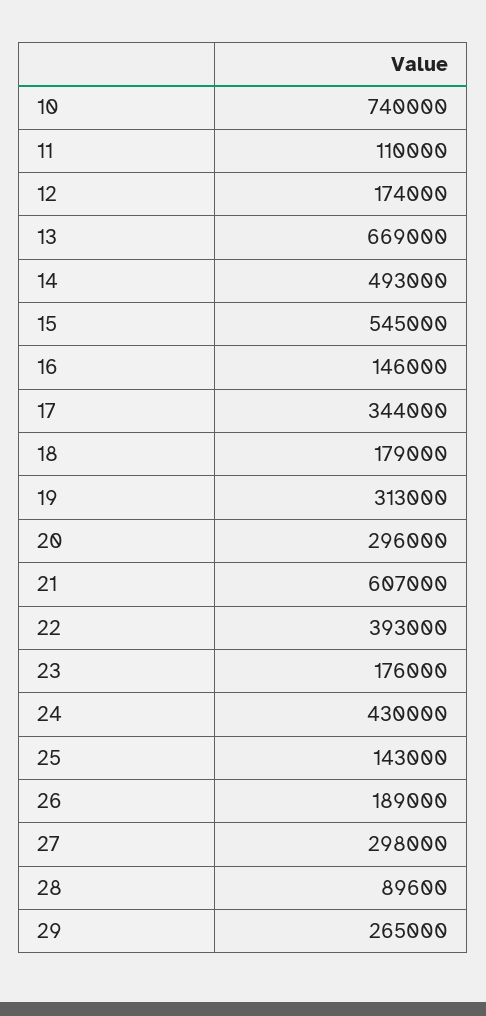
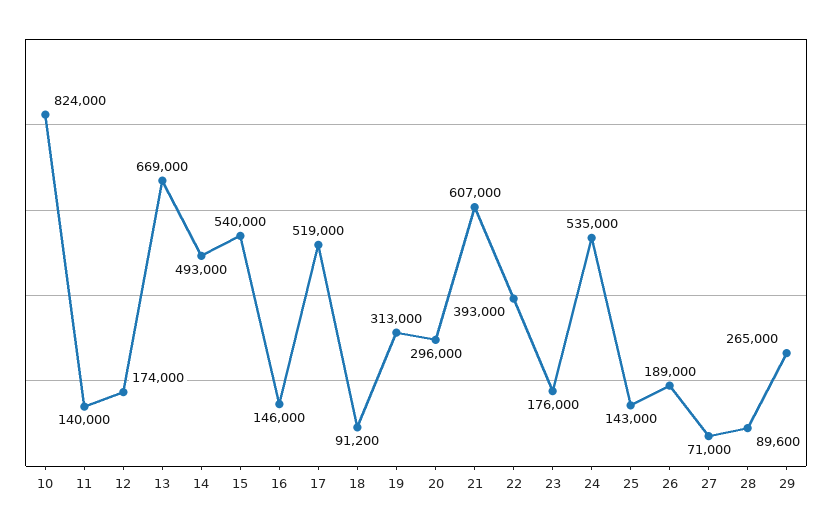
10: 740000 -> 824000
11: 110000 -> 140000
15: 545000 -> 540000
17: 344000 -> 519000
18: 179000 -> 91200
24: 430000 -> 535000
27: 298000 -> 71000

